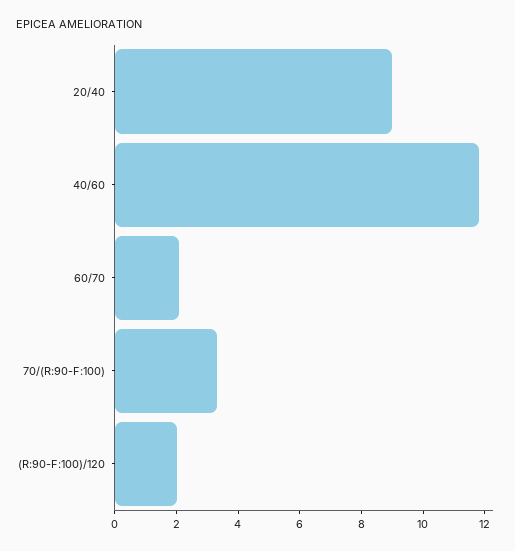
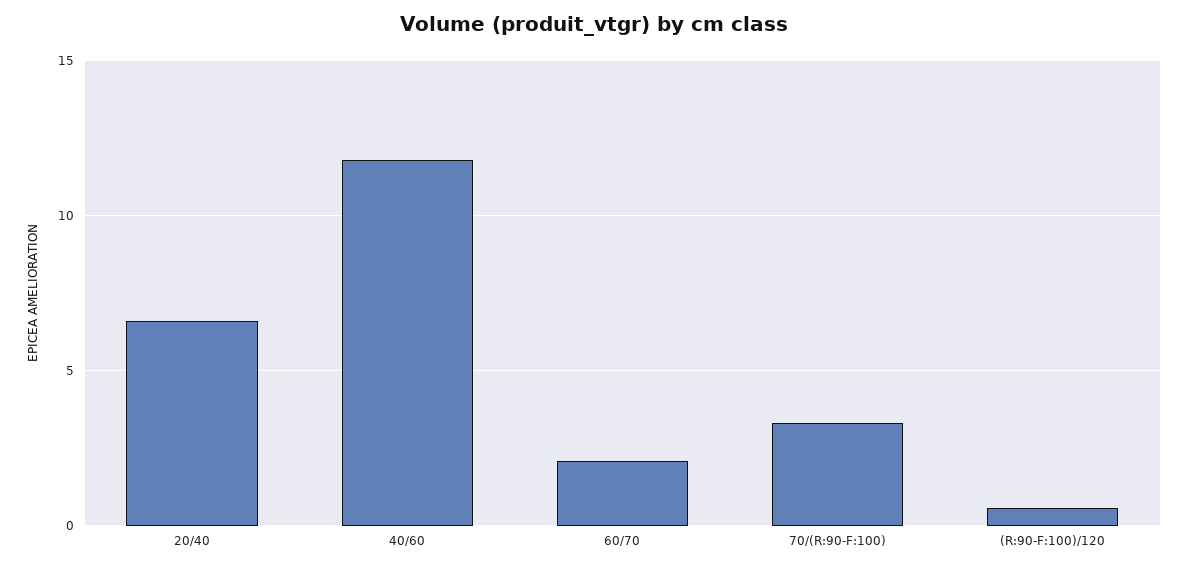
20/40: 9 -> 6.5
(R:90-F:100)/120: 2 -> 0.5

